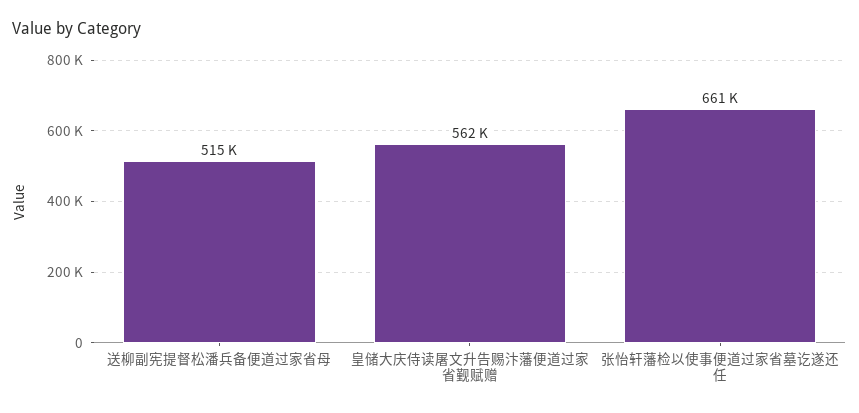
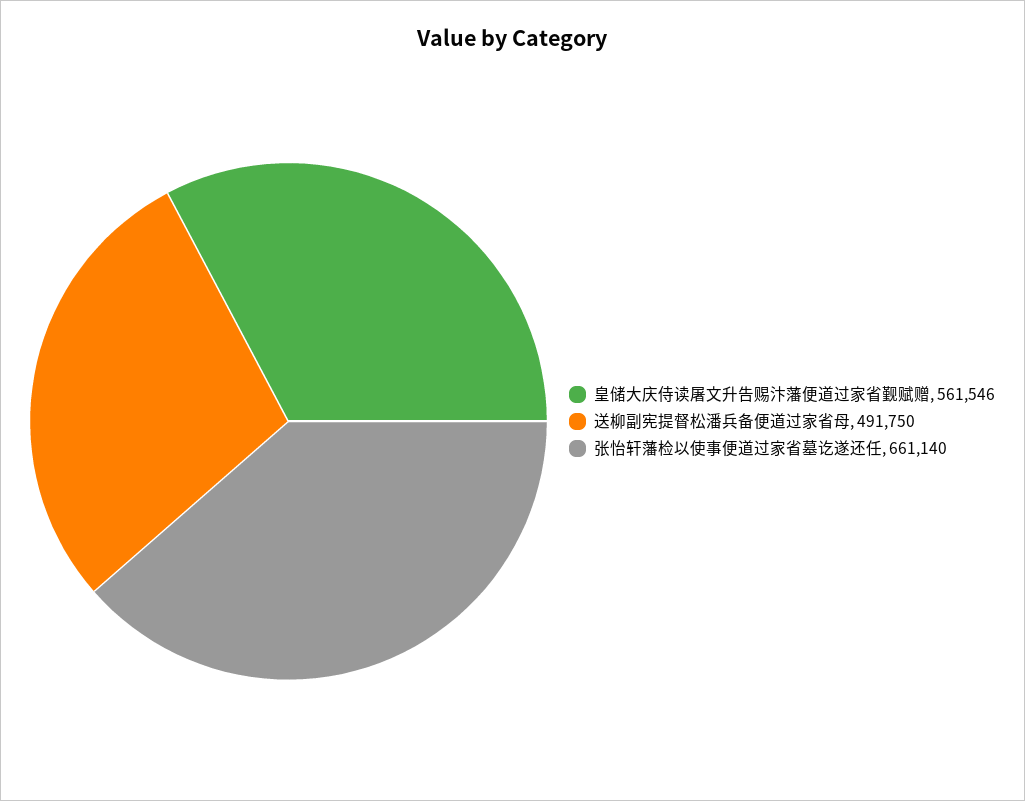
送柳副宪提督松潘兵备便道过家省母: 515000 -> 491750

